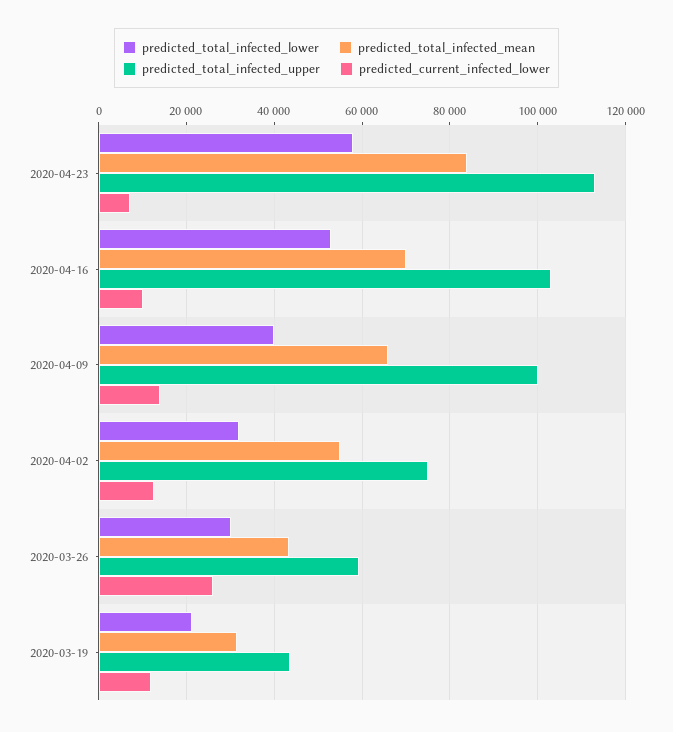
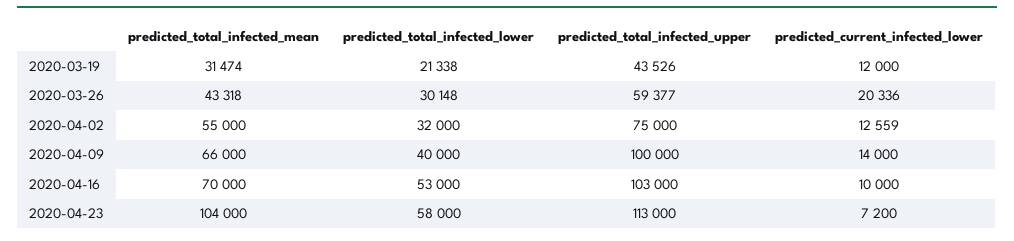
predicted_total_infected_mean, 2020-04-23: 84000 -> 104000
predicted_current_infected_lower, 2020-03-26: 26000 -> 20336

